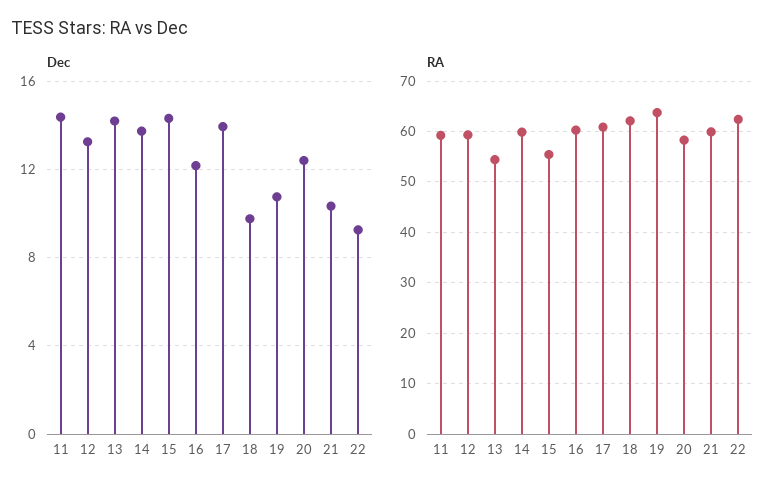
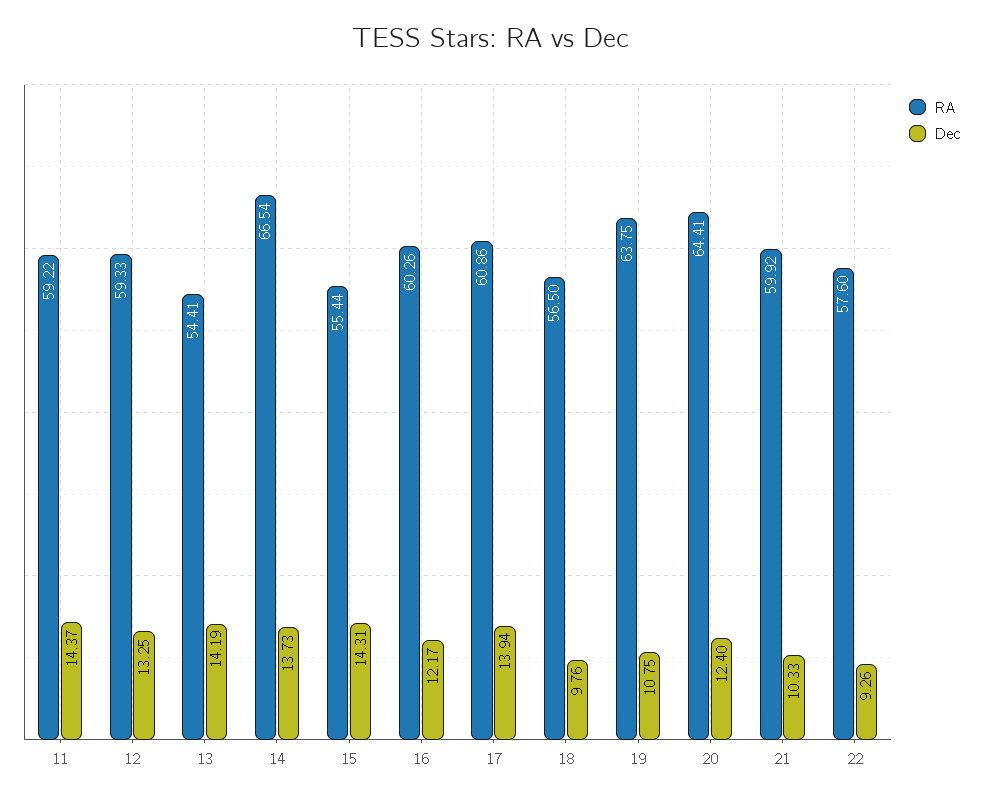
RA, 14: 60 -> 66.54
RA, 18: 62 -> 56.5
RA, 20: 58 -> 64.41
RA, 22: 62 -> 57.6

